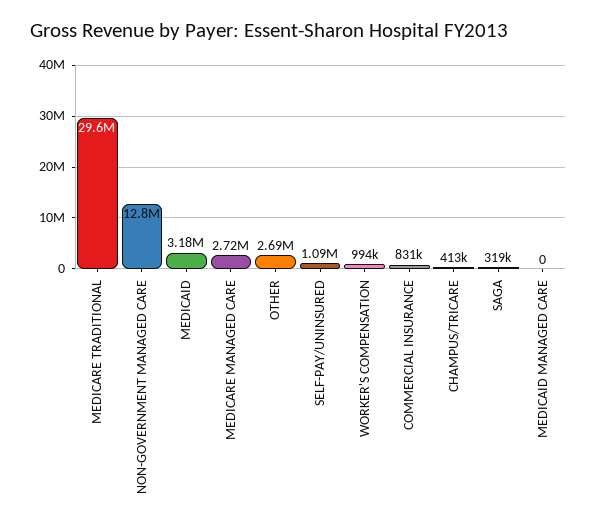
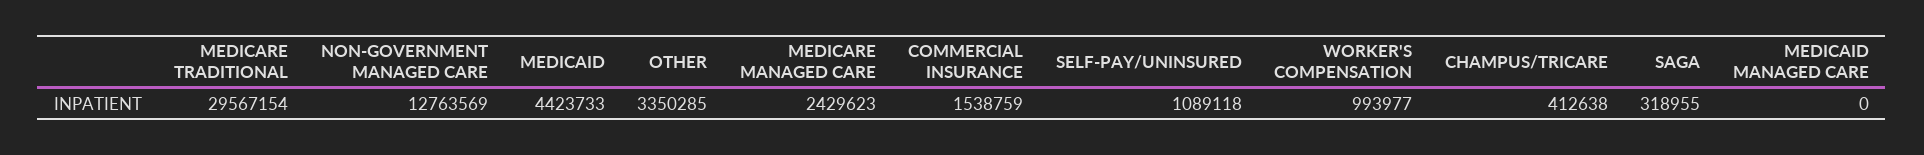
MEDICAID: 3180000 -> 4423733
MEDICARE MANAGED CARE: 2720000 -> 2429623
OTHER: 2690000 -> 3350285
COMMERCIAL INSURANCE: 831000 -> 1538759

